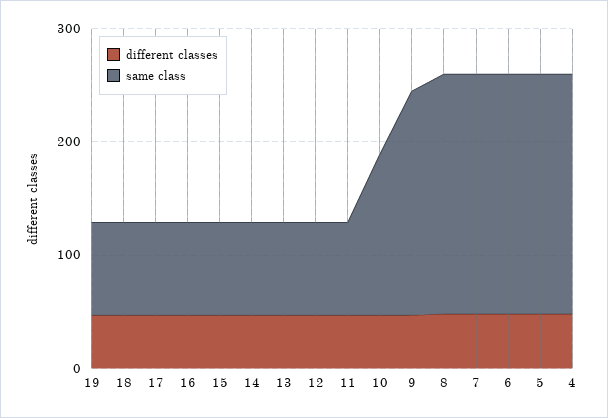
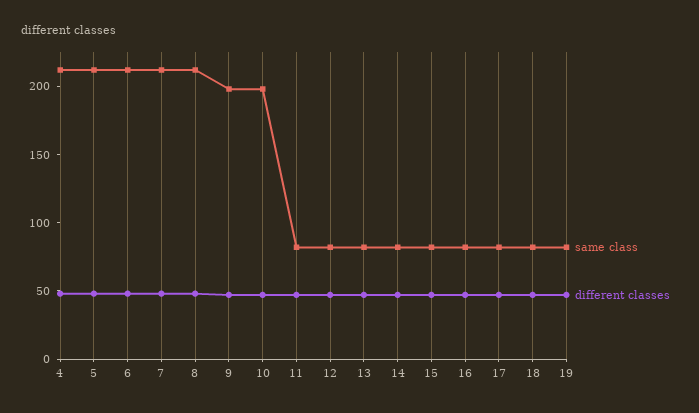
same class, 10: 140 -> 200

